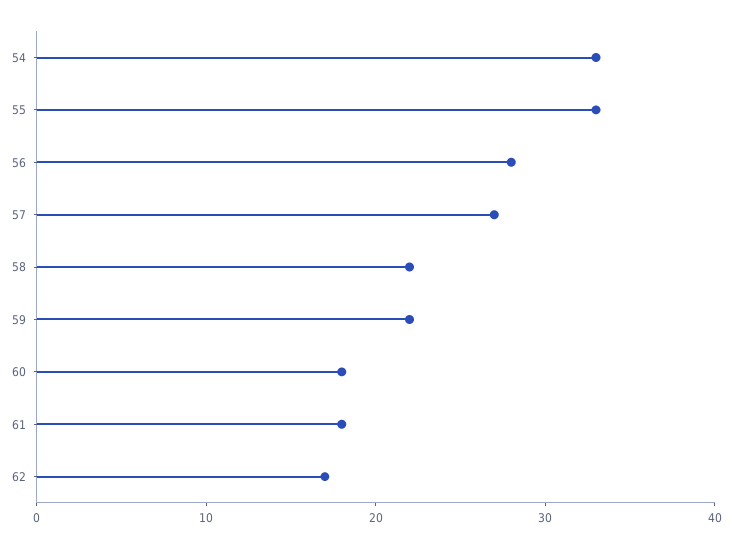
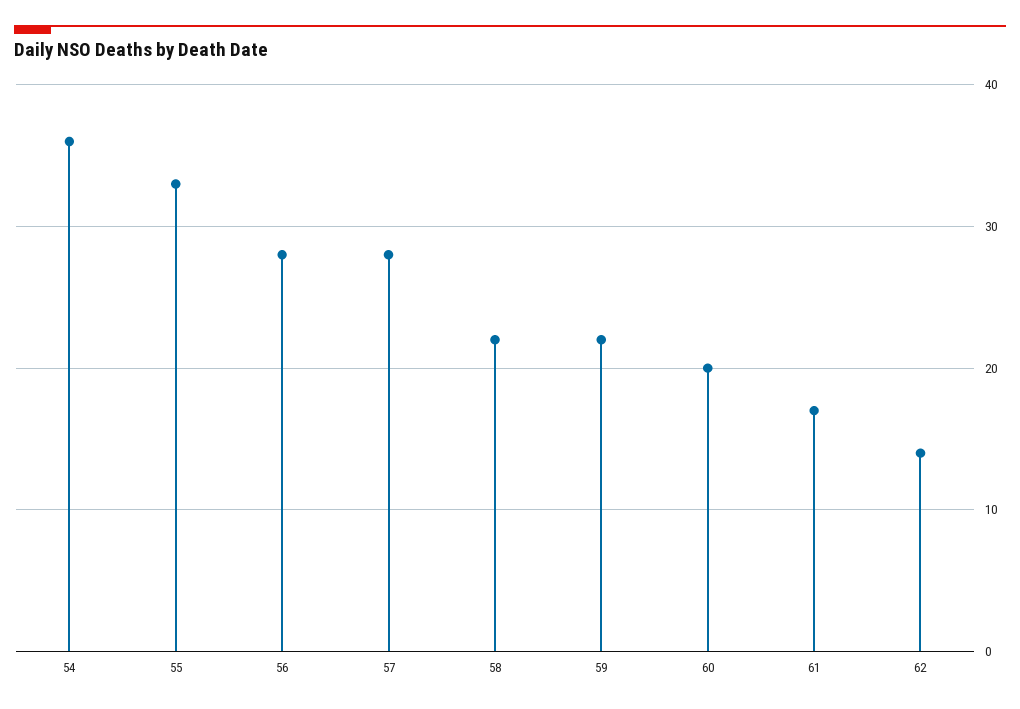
54: 33 -> 36
57: 27 -> 28
60: 18 -> 20
61: 18 -> 17
62: 17 -> 14

